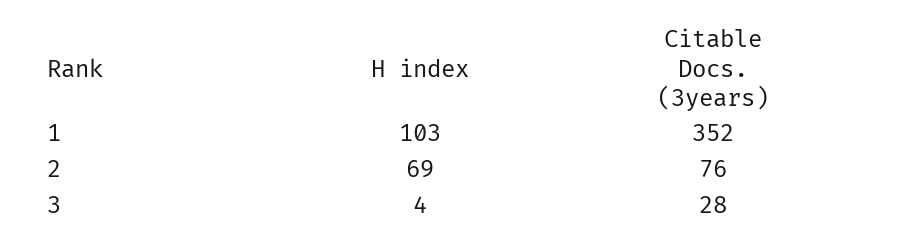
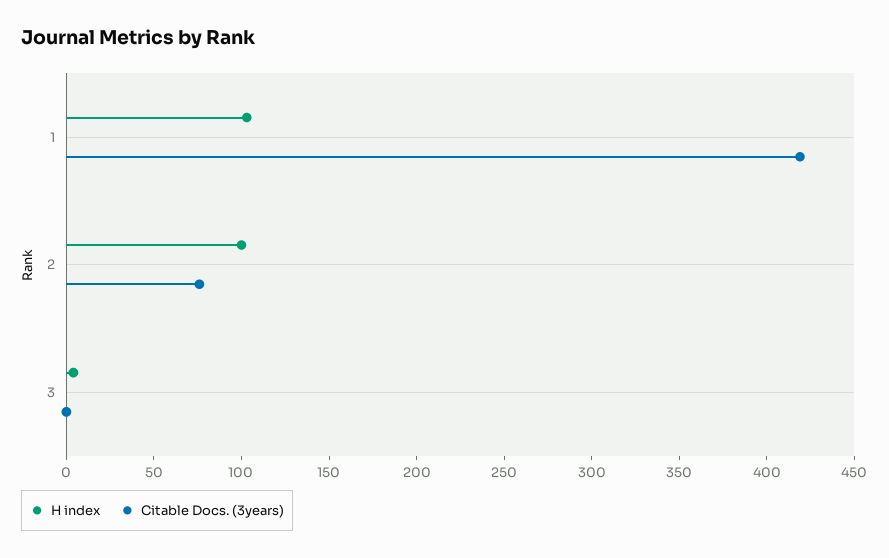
Citable Docs. (3years), 1: 352 -> 420
H index, 2: 69 -> 100
Citable Docs. (3years), 3: 28 -> 0

